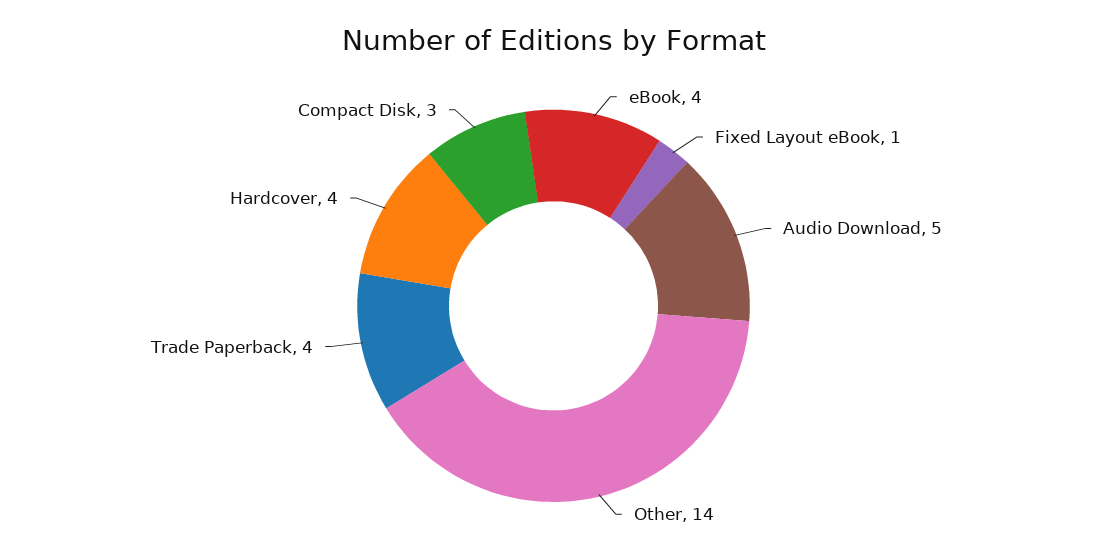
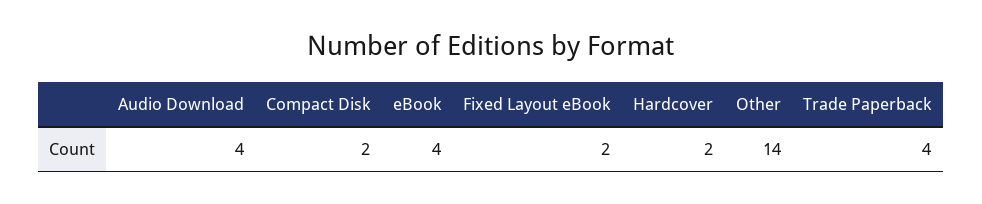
Fixed Layout eBook: 1 -> 2
Audio Download: 5 -> 4
Hardcover: 4 -> 2
Compact Disk: 3 -> 2

